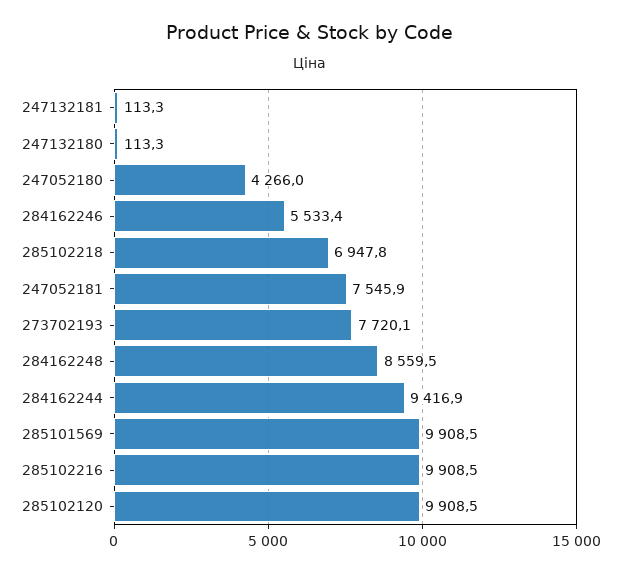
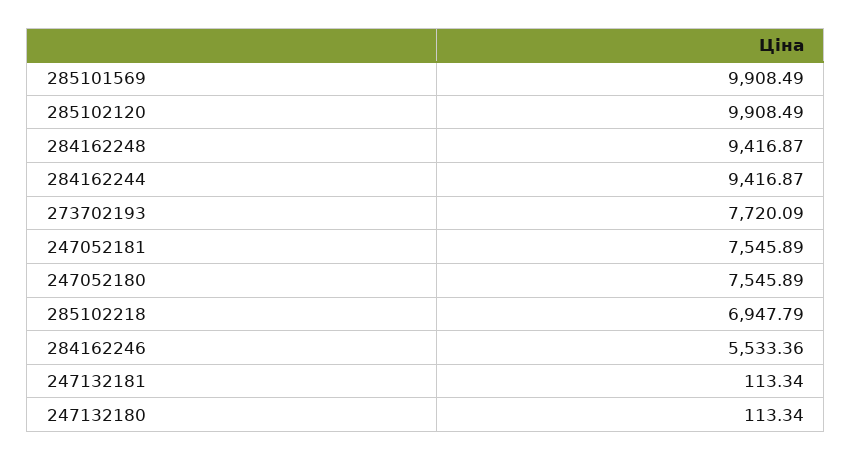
247052180: 4266 -> 7545.89
284162248: 8559.5 -> 9416.87
285102216: 9908.5 -> none

